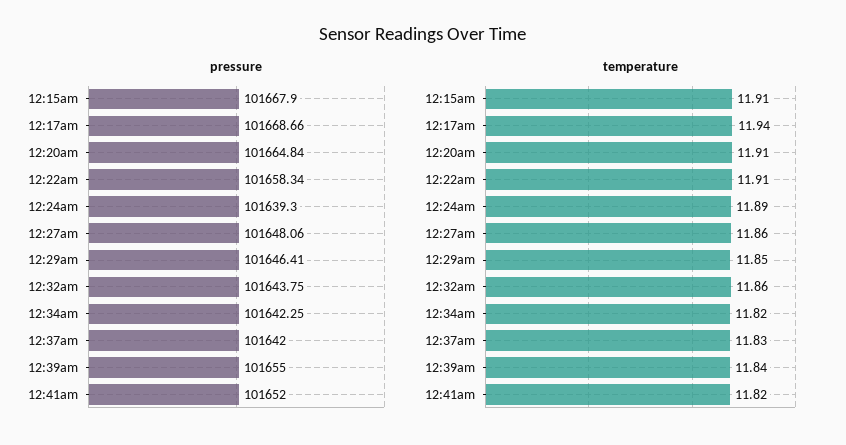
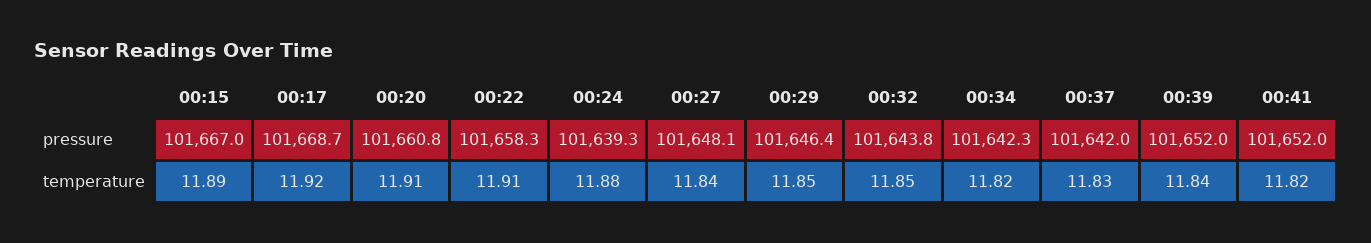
pressure, 12:15am: 101667.9 -> 101667
pressure, 12:20am: 101664.84 -> 101660.8
pressure, 12:39am: 101655 -> 101652
temperature, 12:15am: 11.91 -> 11.89
temperature, 12:17am: 11.94 -> 11.92
temperature, 12:24am: 11.89 -> 11.88
temperature, 12:27am: 11.86 -> 11.84
temperature, 12:32am: 11.86 -> 11.85

